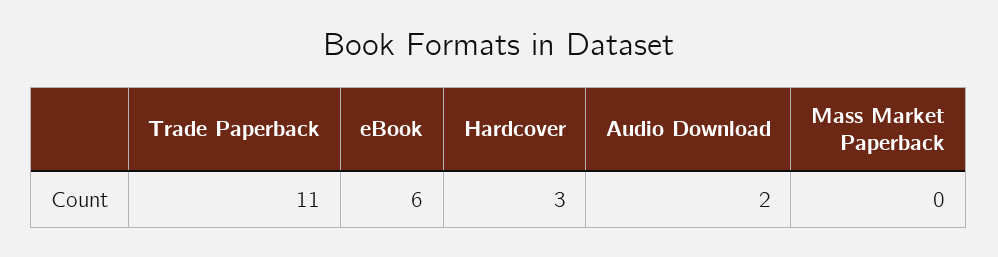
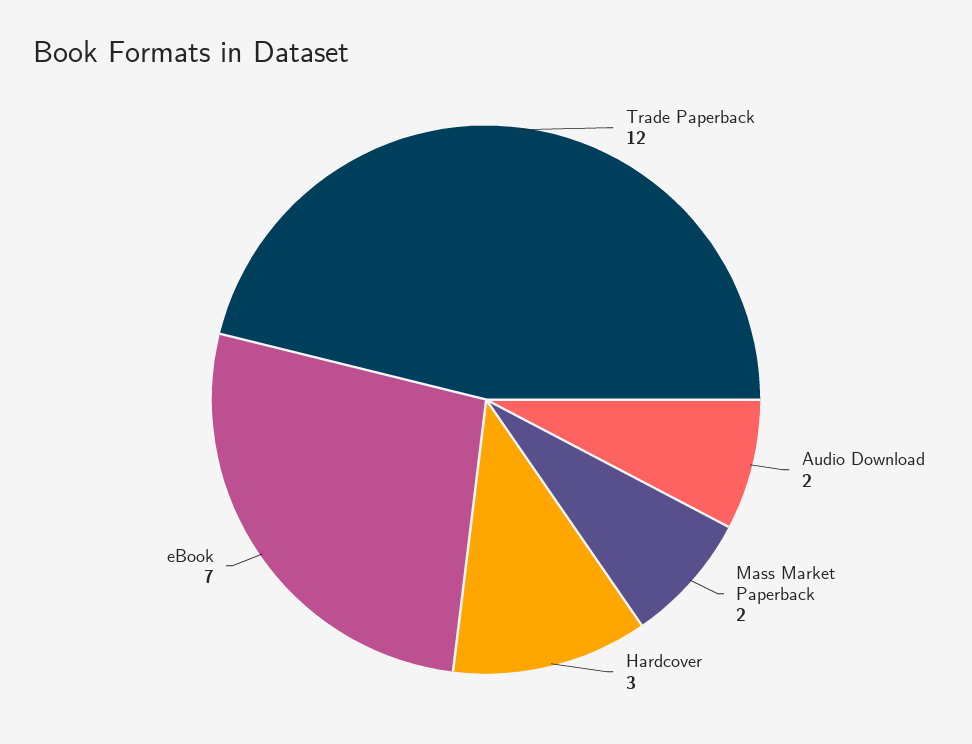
Trade Paperback: 11 -> 12
eBook: 6 -> 7
Mass Market Paperback: 0 -> 2

